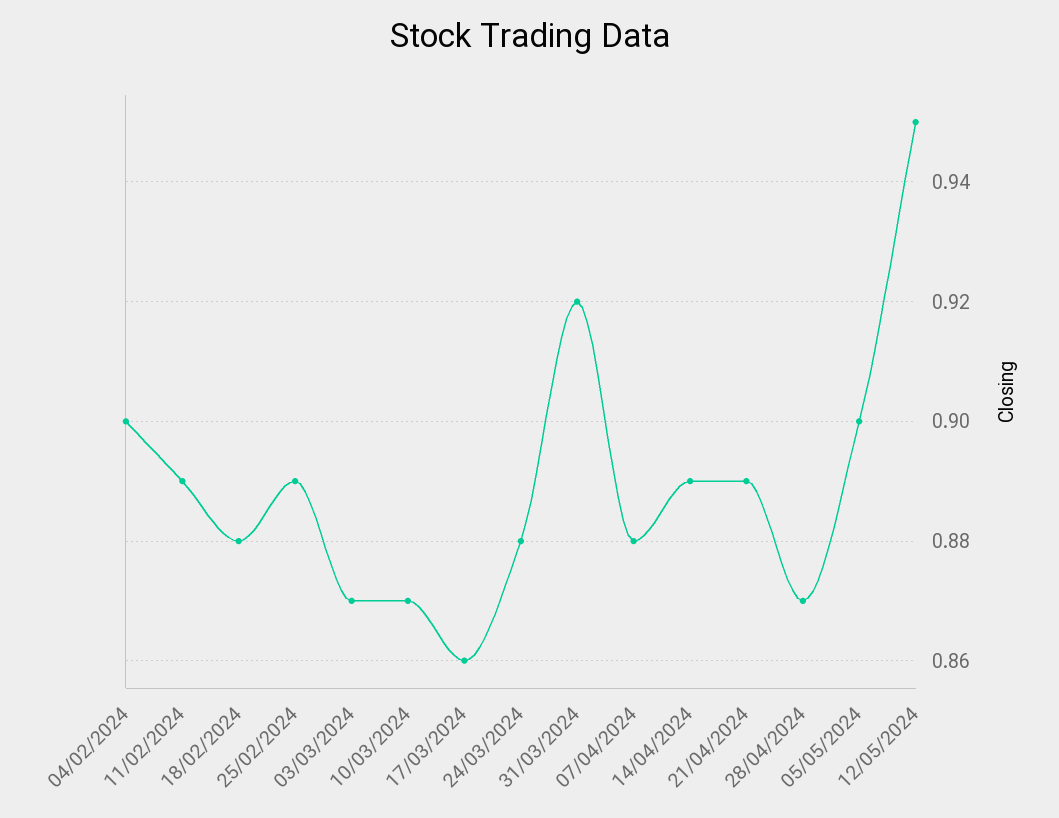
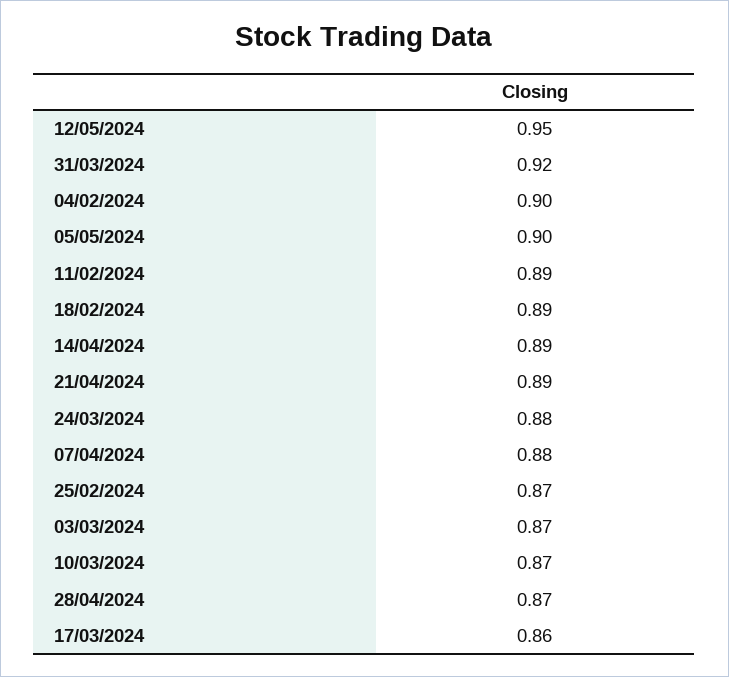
18/02/2024: 0.88 -> 0.89
25/02/2024: 0.89 -> 0.87

